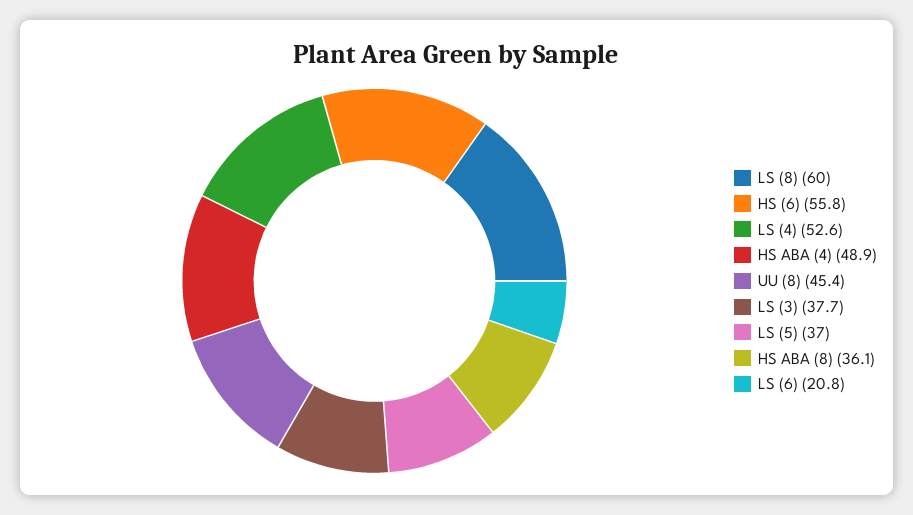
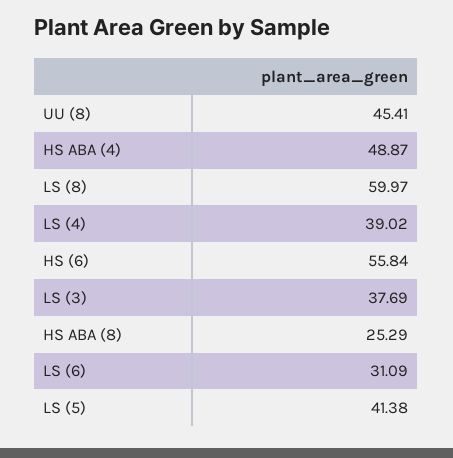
LS (4): 52.6 -> 39.02
LS (5): 37 -> 41.38
HS ABA (8): 36.1 -> 25.29
LS (6): 20.8 -> 31.09

